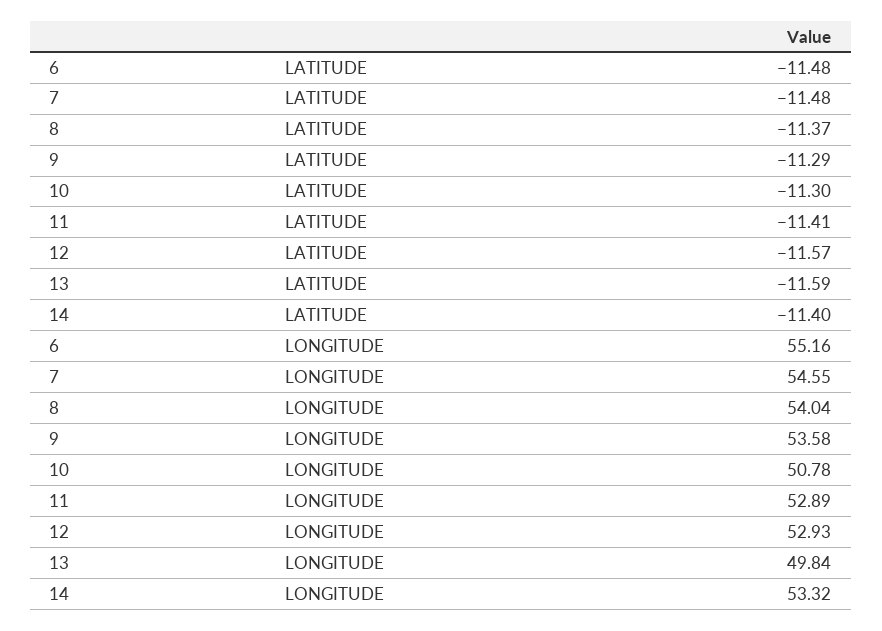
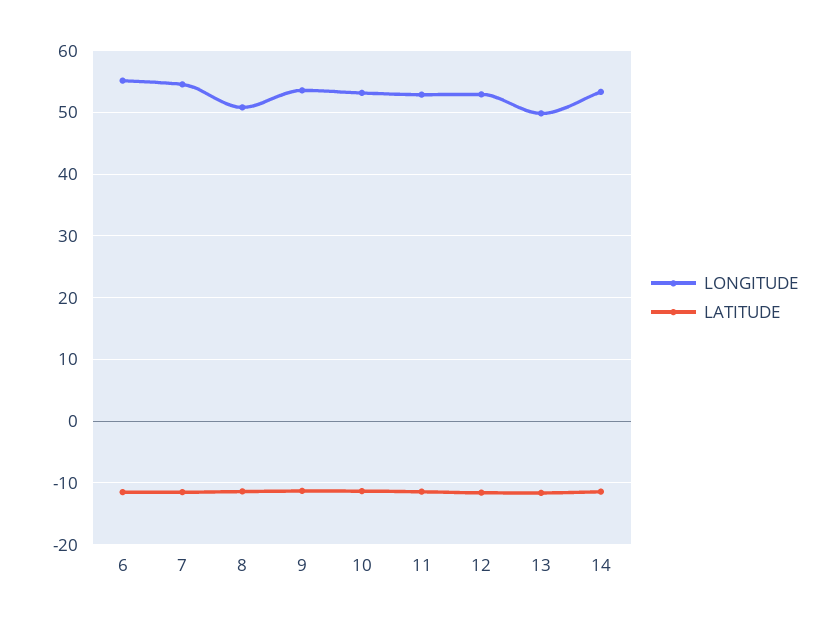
LONGITUDE, 8: 54.04 -> 51
LONGITUDE, 10: 50.78 -> 53

